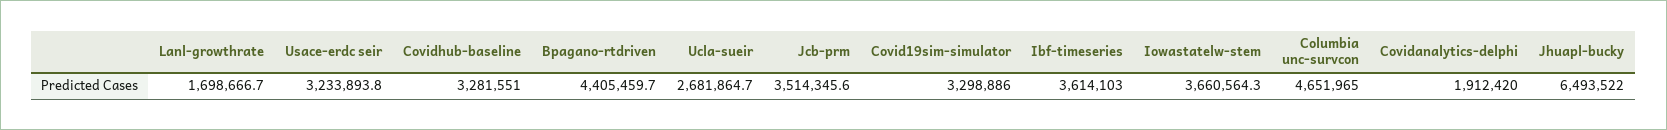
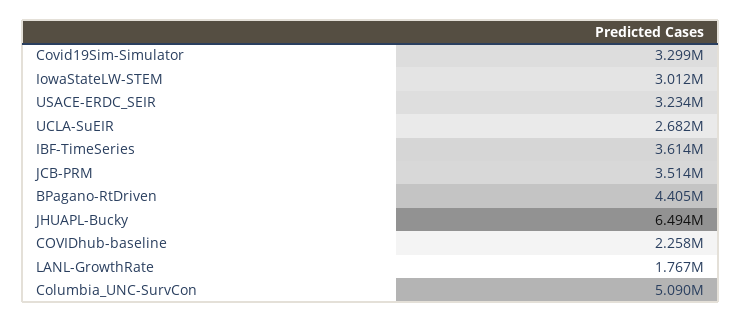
Lanl-growthrate: 1698666.7 -> 1767000
Covidhub-baseline: 3281551 -> 2258000
Iowastatelw-stem: 3660564.3 -> 3012000
Columbia unc-survcon: 4651965 -> 5090000
Covidanalytics-delphi: 1912420 -> none

